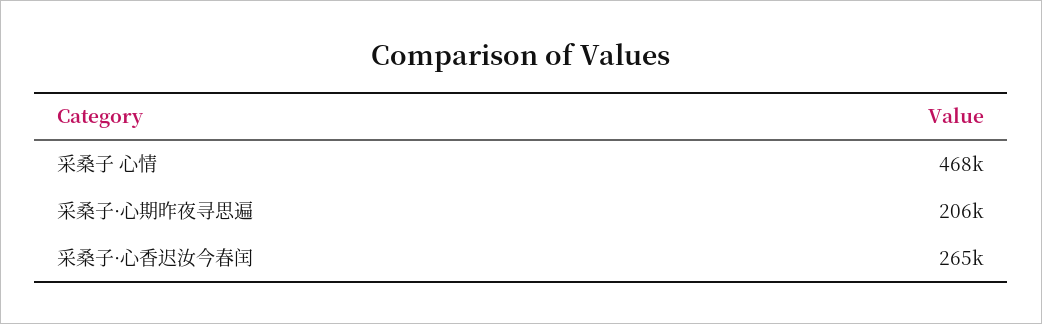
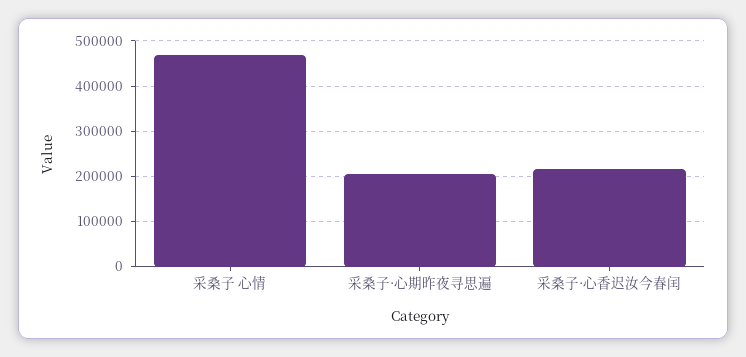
采桑子·心香迟汝今春闰: 265000 -> 220000

